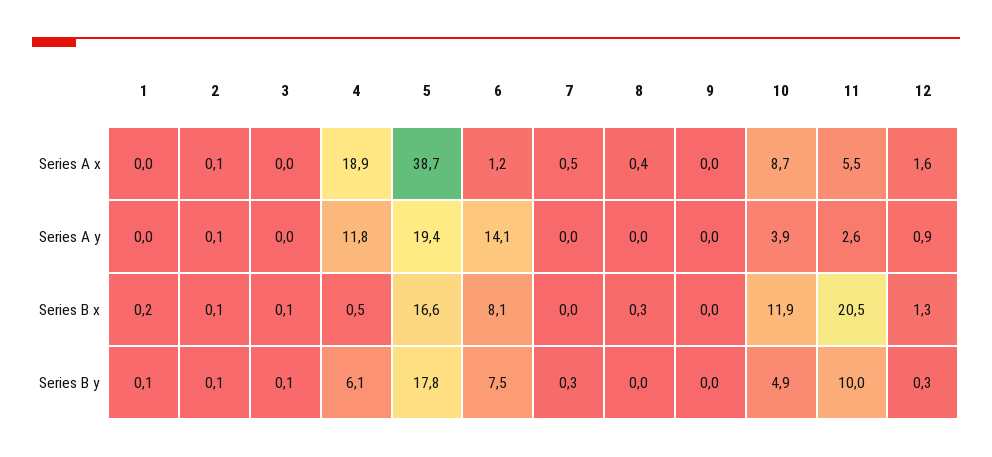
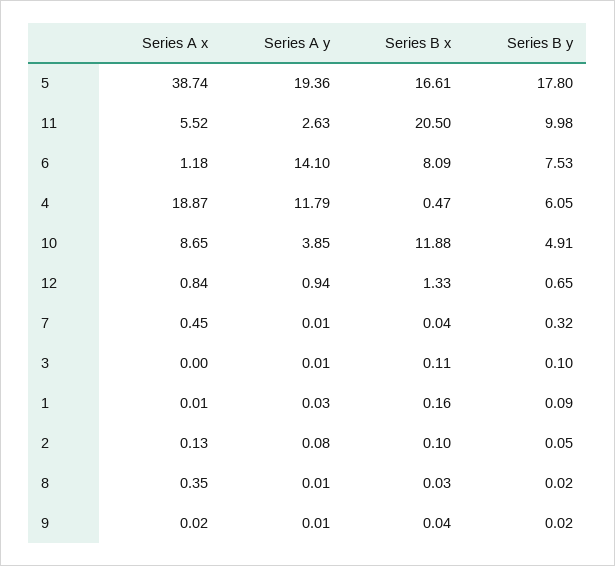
12, Series A x: 1.6 -> 0.84
8, Series B x: 0.3 -> 0.03
12, Series B y: 0.3 -> 0.65

